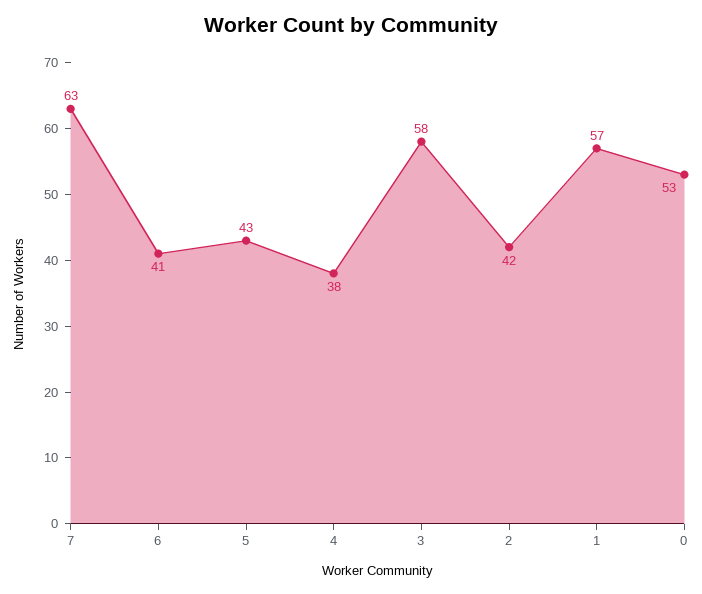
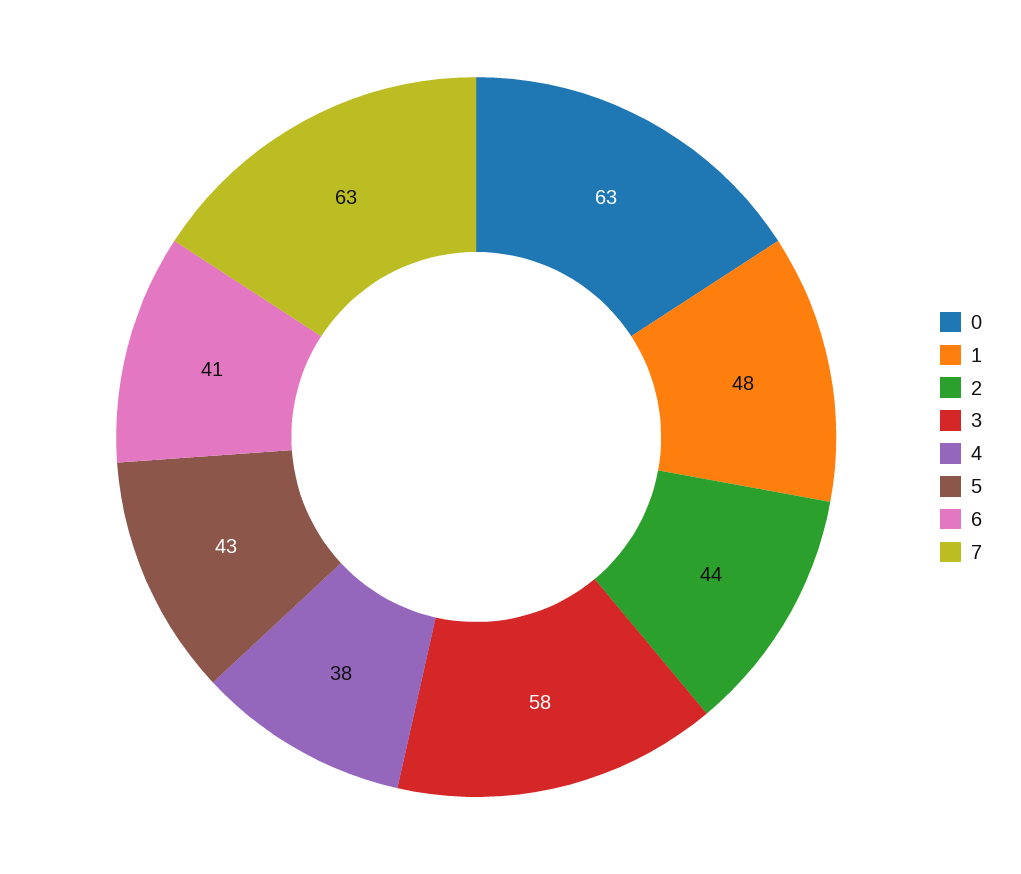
2: 42 -> 44
1: 57 -> 48
0: 53 -> 63

